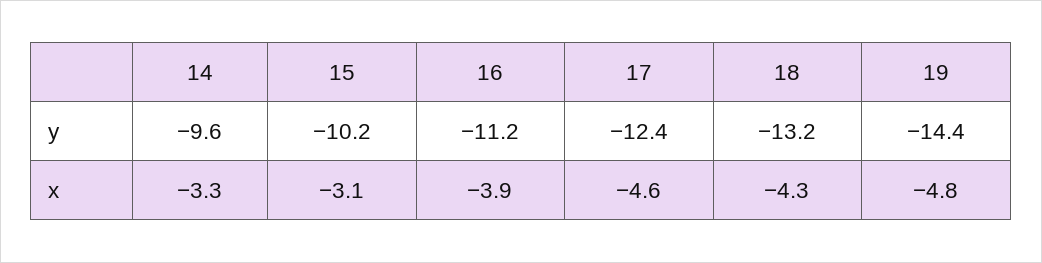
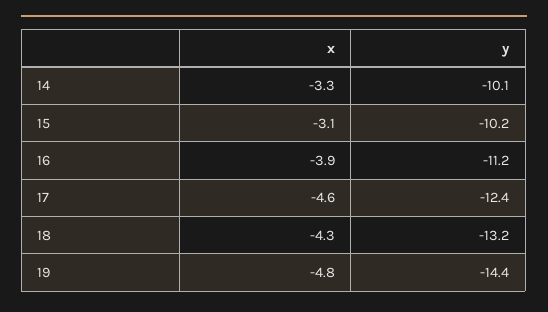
14, y: -9.6 -> -10.1

